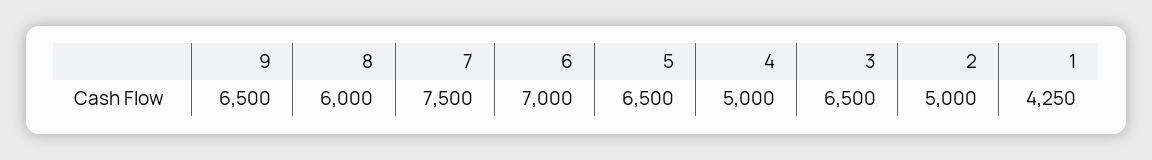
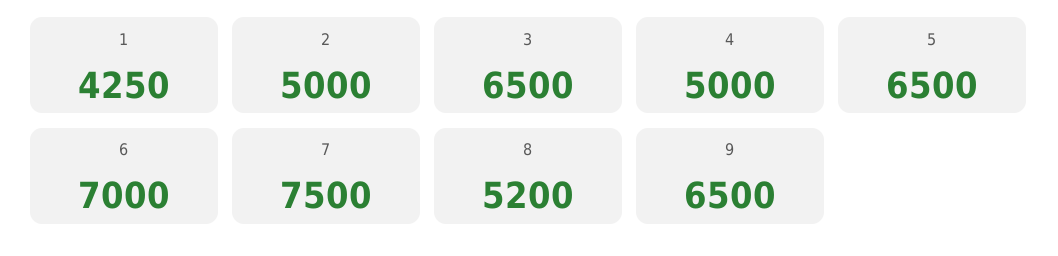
8: 6000 -> 5200

